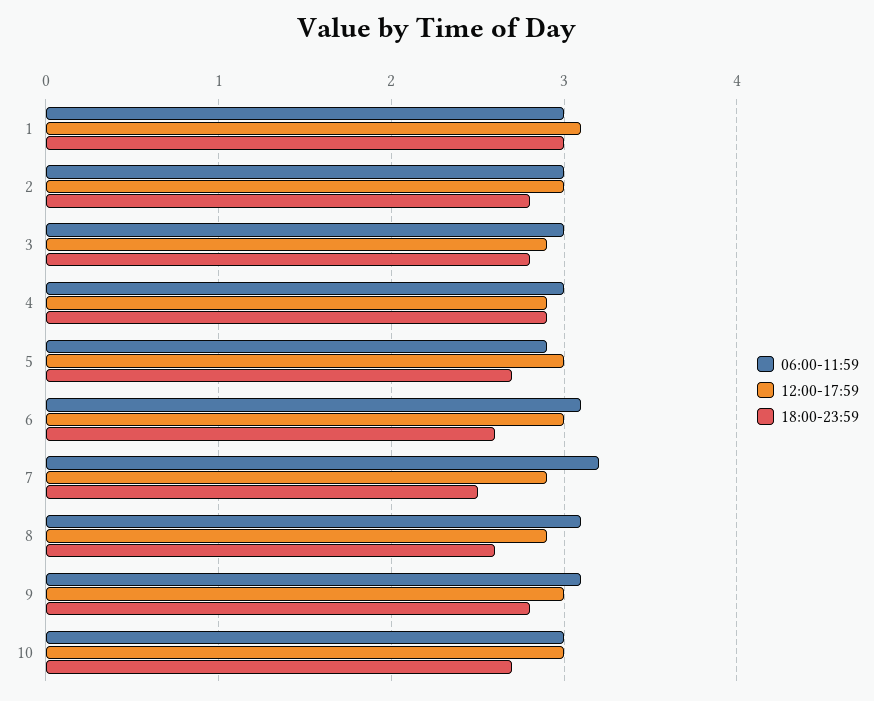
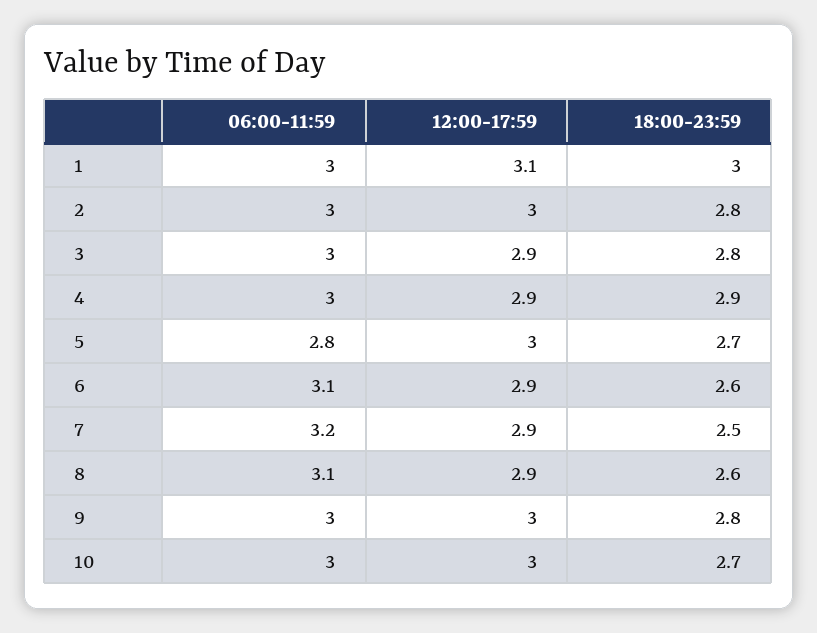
06:00-11:59, 5: 2.9 -> 2.8
12:00-17:59, 6: 3 -> 2.9
06:00-11:59, 9: 3.1 -> 3

